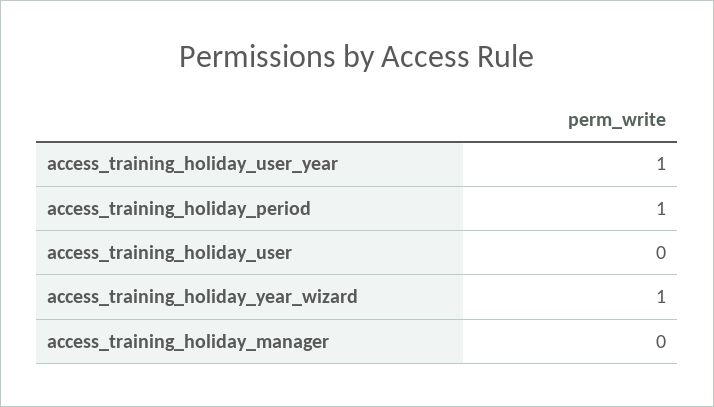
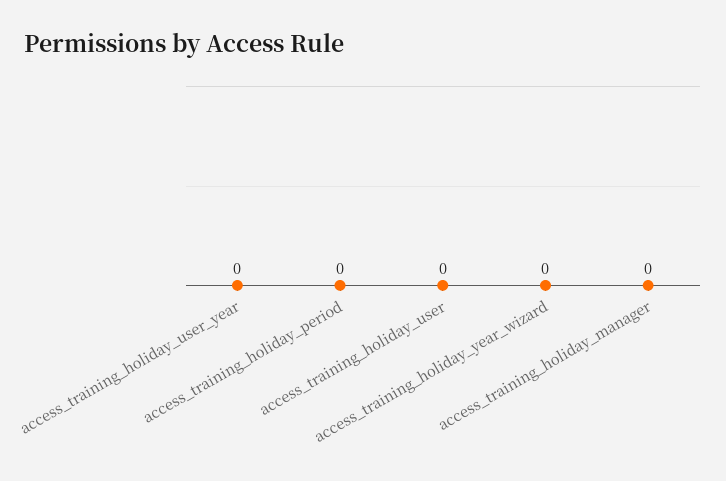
access_training_holiday_user_year: 1 -> 0
access_training_holiday_period: 1 -> 0
access_training_holiday_year_wizard: 1 -> 0

